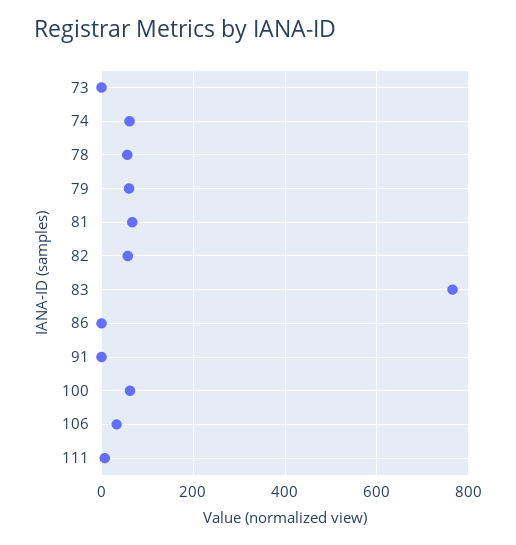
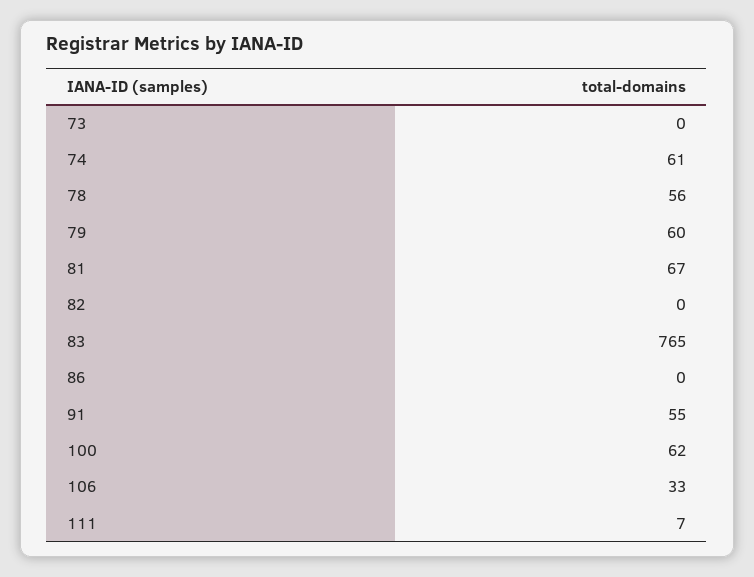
82: 60 -> 0
91: 0 -> 55

